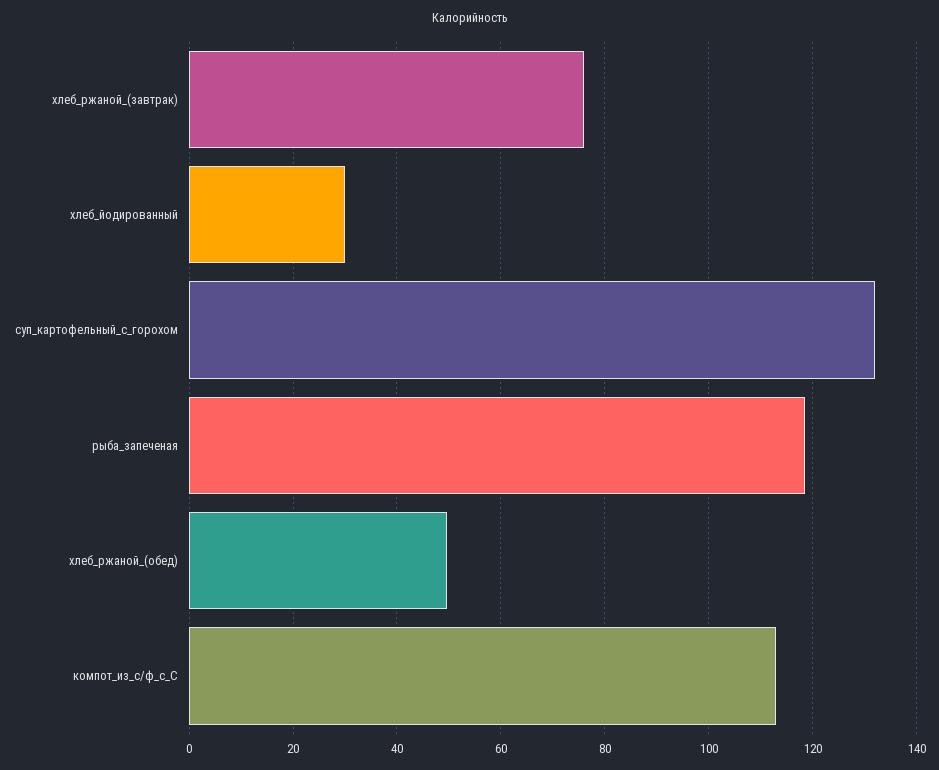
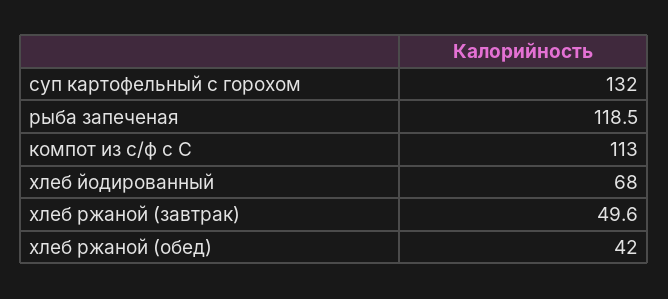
хлеб_ржаной_(завтрак): 76 -> 49.6
хлеб_йодированный: 30 -> 68
хлеб_ржаной_(обед): 50 -> 42

